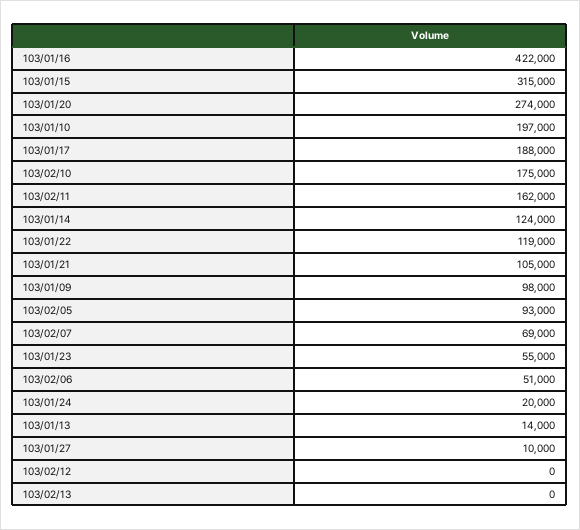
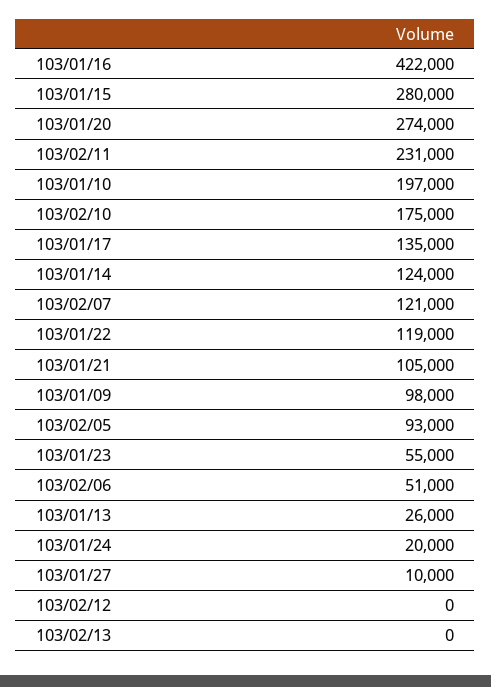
103/01/15: 315000 -> 280000
103/01/17: 188000 -> 135000
103/02/11: 162000 -> 231000
103/02/07: 69000 -> 121000
103/01/13: 14000 -> 26000

